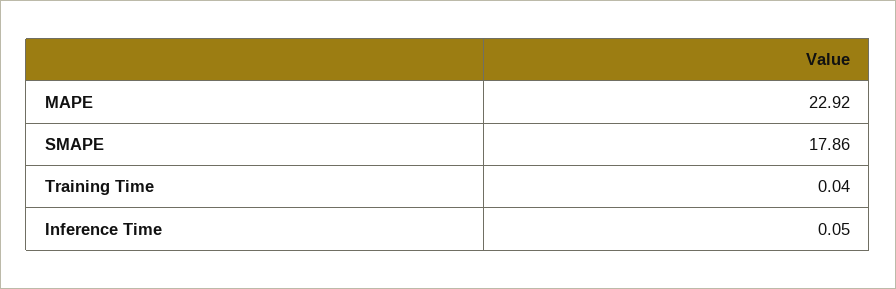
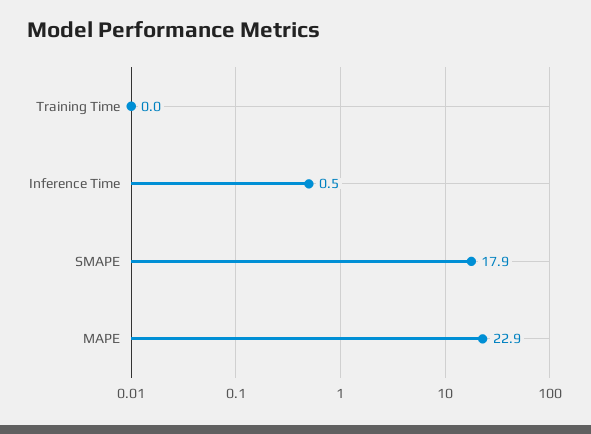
Inference Time: 0.05 -> 0.5

